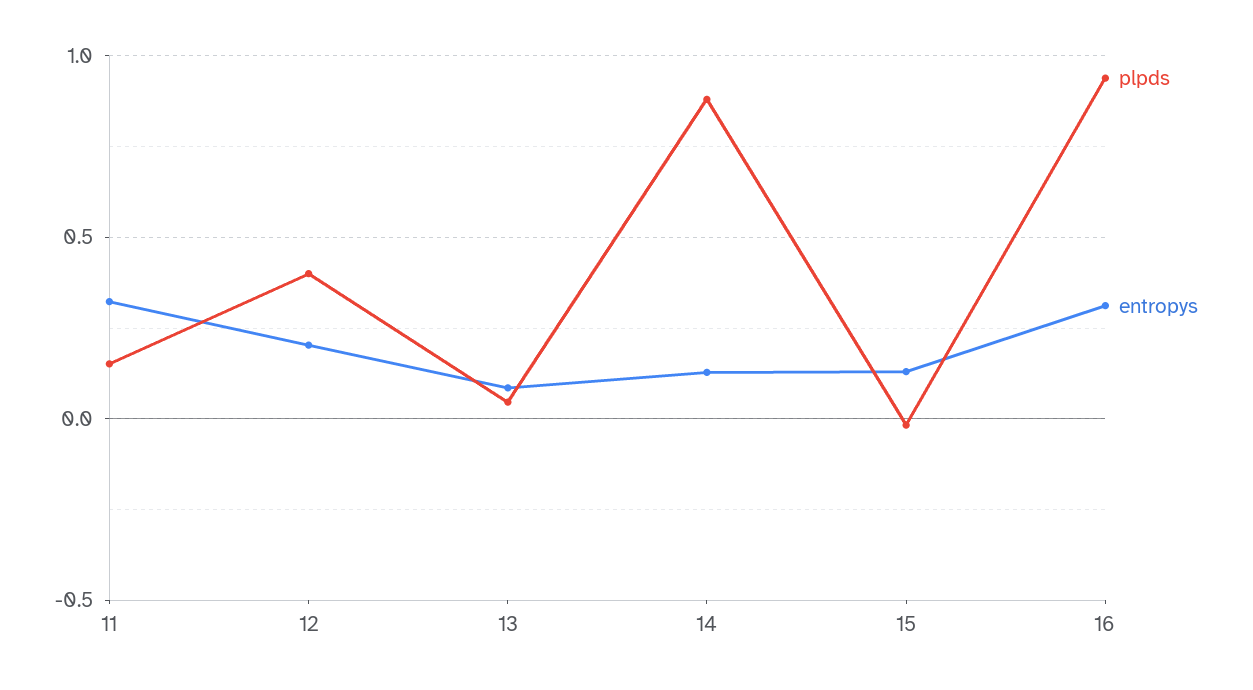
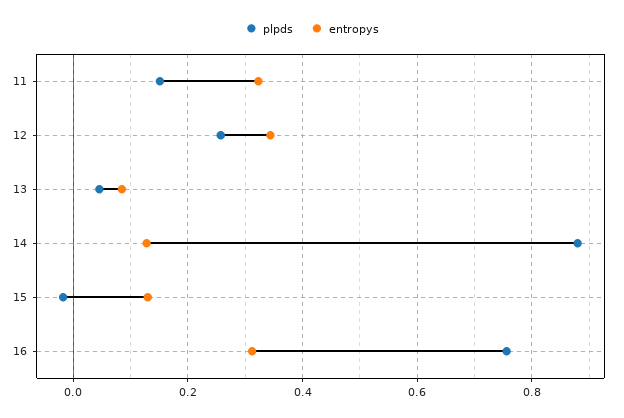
plpds, 12: 0.4 -> 0.26
entropys, 12: 0.2 -> 0.34
plpds, 16: 0.95 -> 0.76

